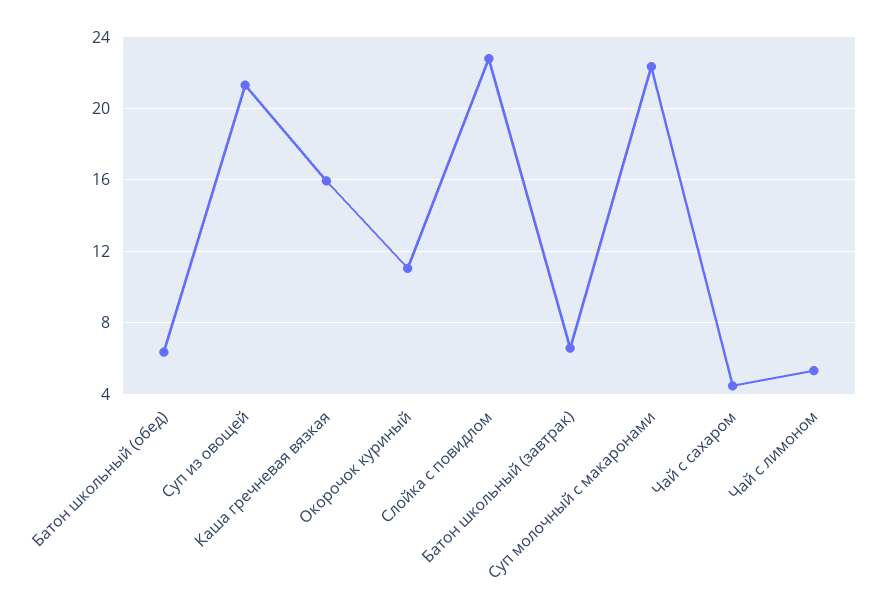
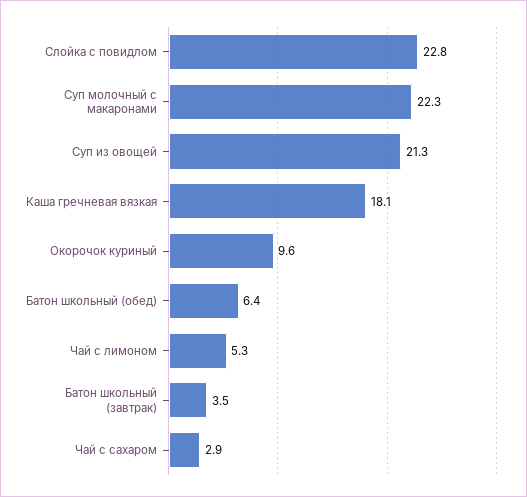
Каша гречневая вязкая: 16 -> 18.1
Окорочок куриный: 11 -> 9.6
Батон школьный (завтрак): 6.5 -> 3.5
Чай с сахаром: 4.5 -> 2.9

